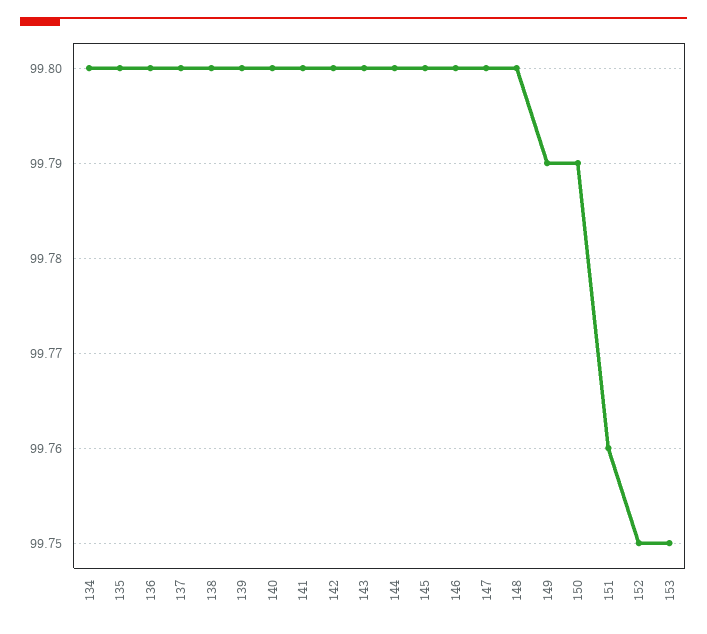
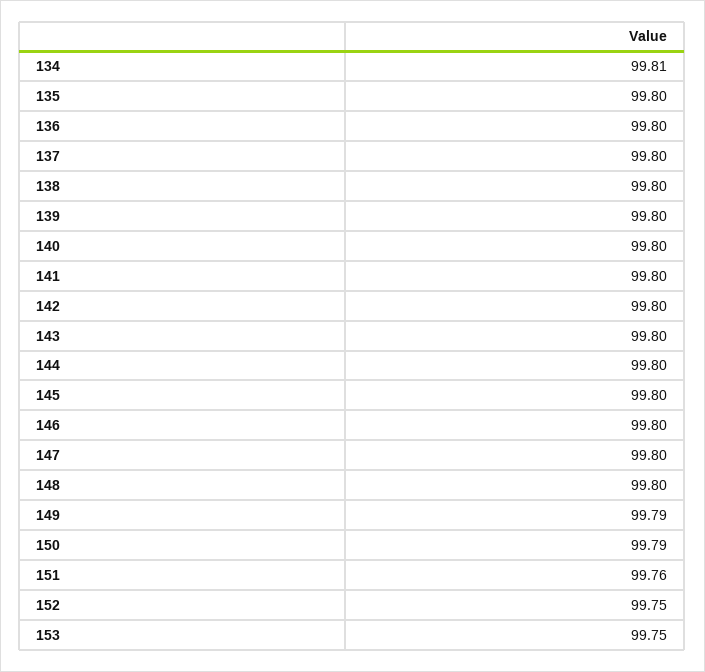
134: 99.8 -> 99.81

